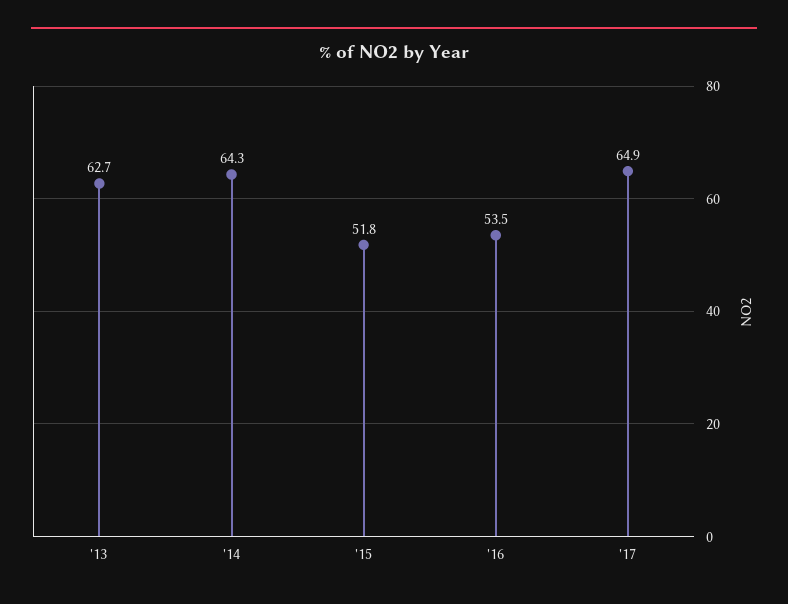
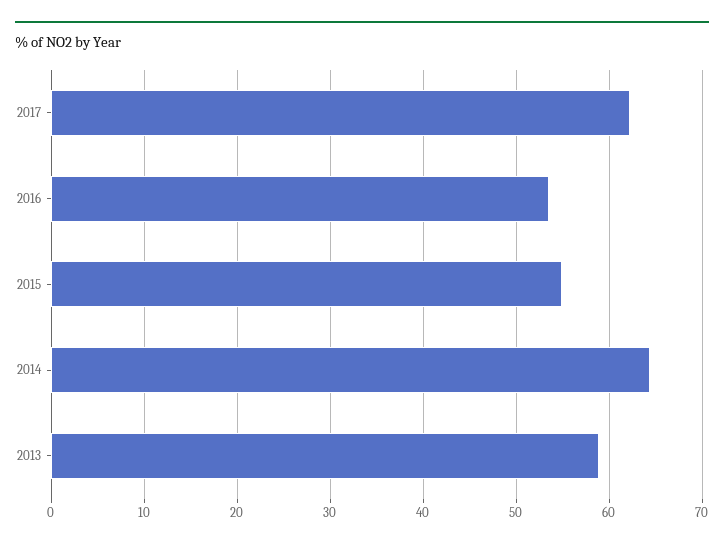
'13: 62.7 -> 59
'15: 51.8 -> 55
'17: 64.9 -> 62

